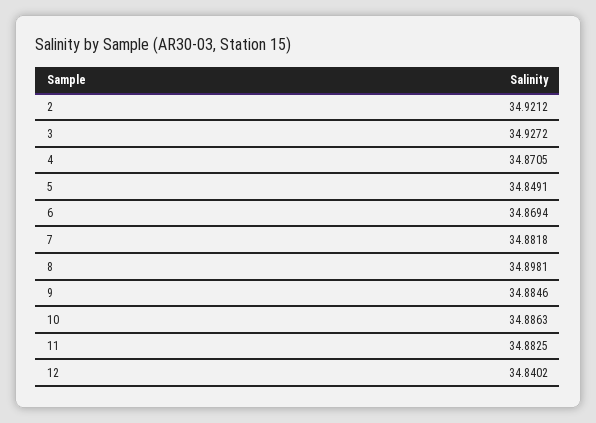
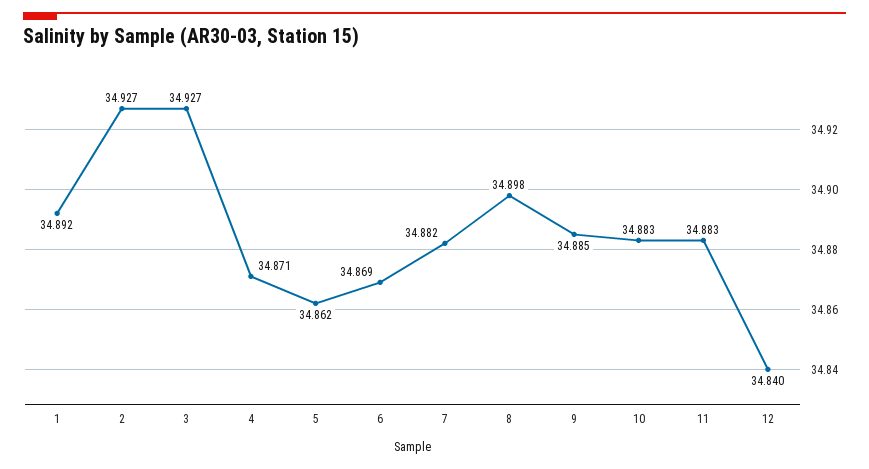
2: 34.9212 -> 34.927
5: 34.8491 -> 34.862
10: 34.8863 -> 34.883
1: none -> 34.892

